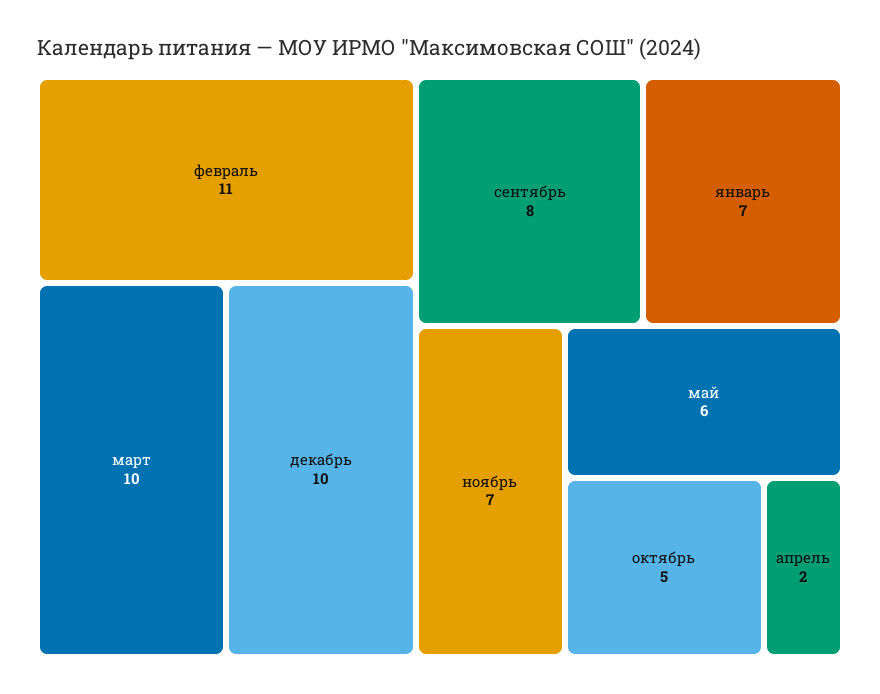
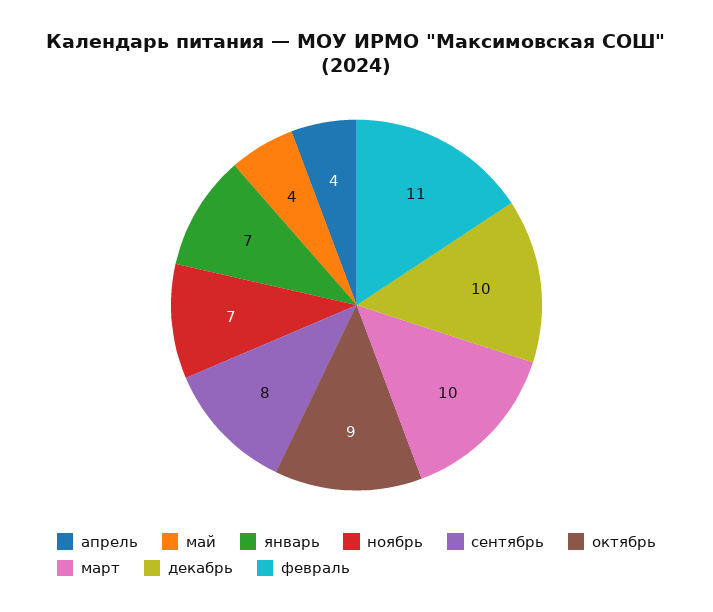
май: 6 -> 4
октябрь: 5 -> 9
апрель: 2 -> 4

